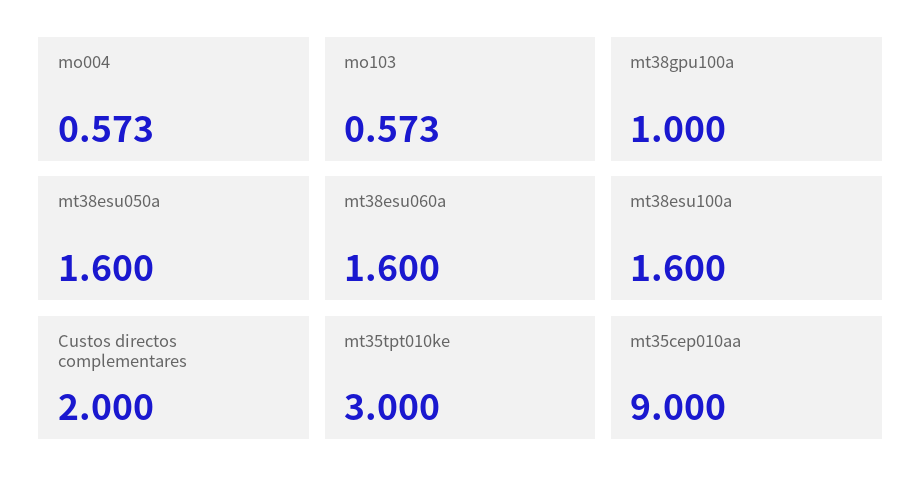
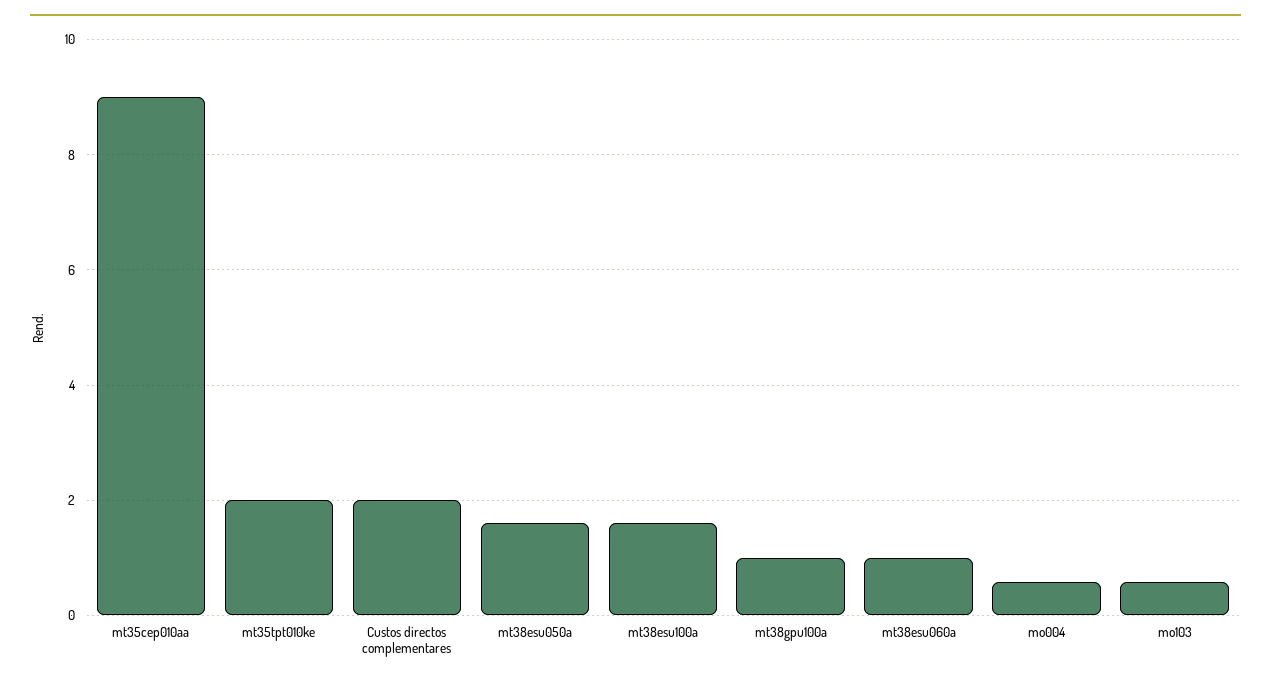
mt38esu060a: 1.6 -> 1
mt35tpt010ke: 3 -> 2

